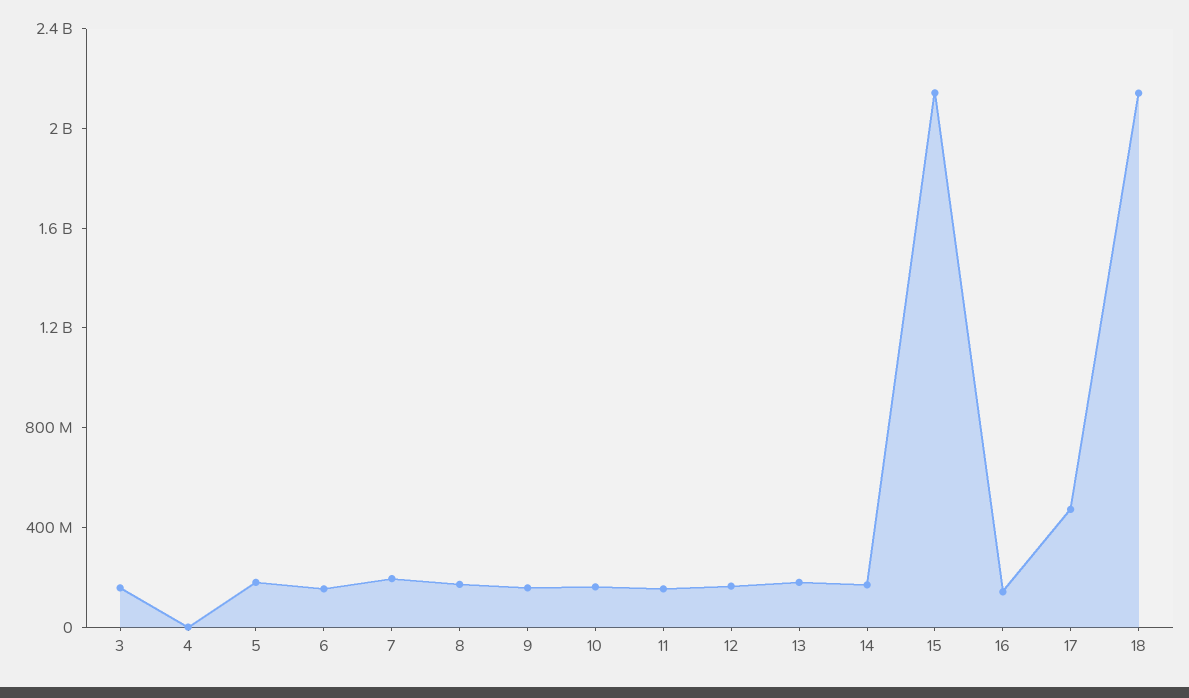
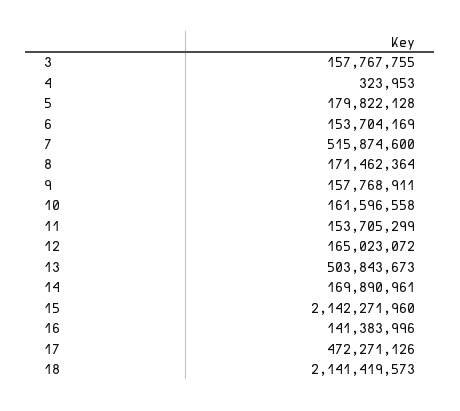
7: 200000000 -> 515874600
13: 200000000 -> 503843673

